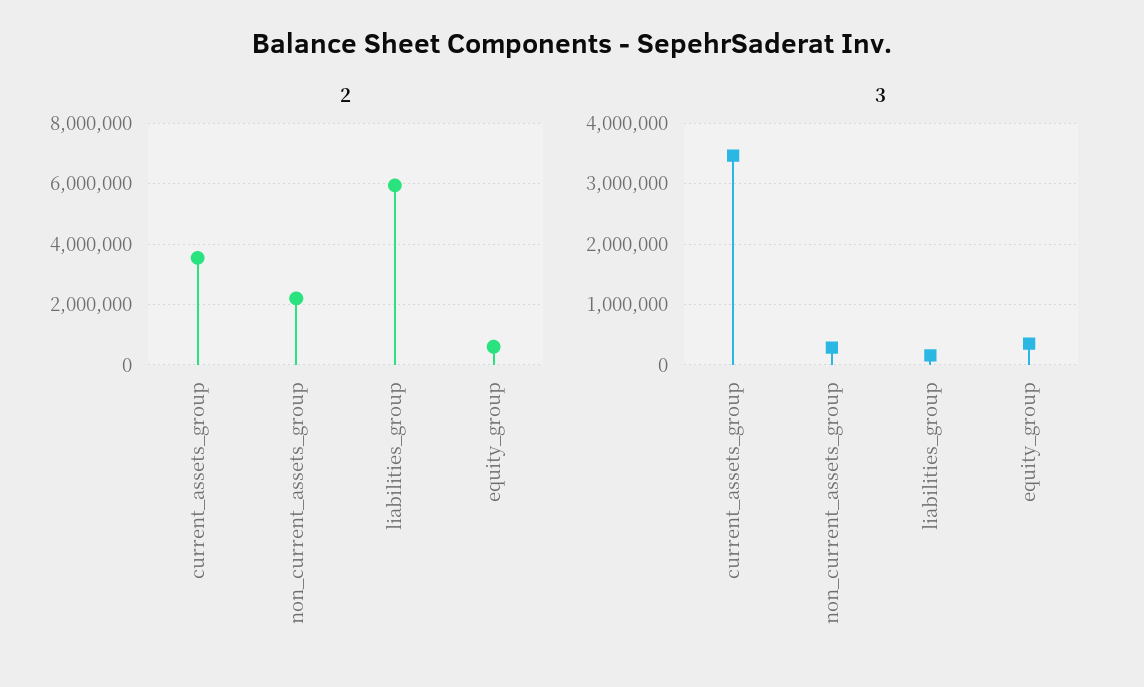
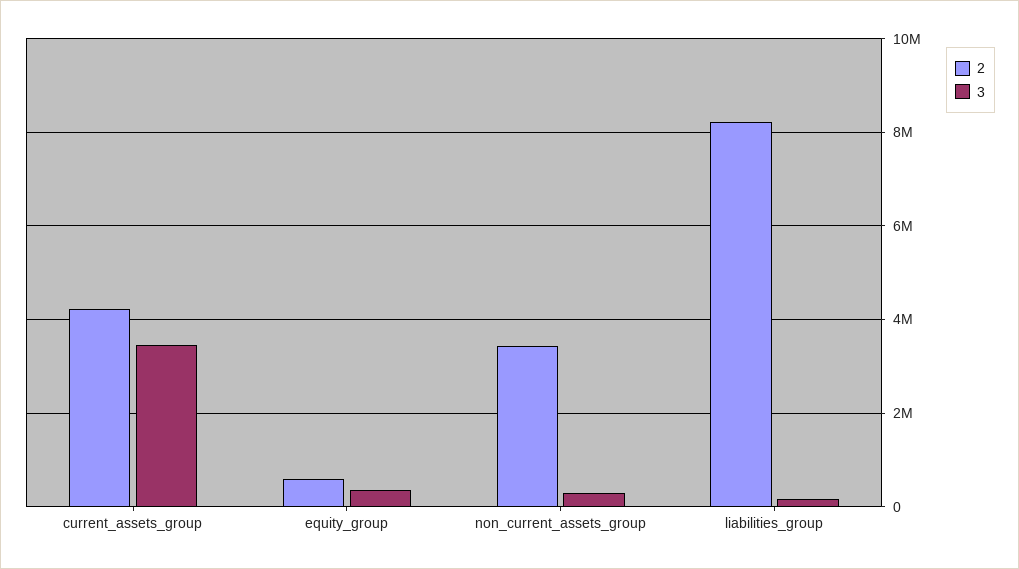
2, current_assets_group: 3600000 -> 4200000
2, non_current_assets_group: 2200000 -> 3400000
2, liabilities_group: 6000000 -> 8200000

